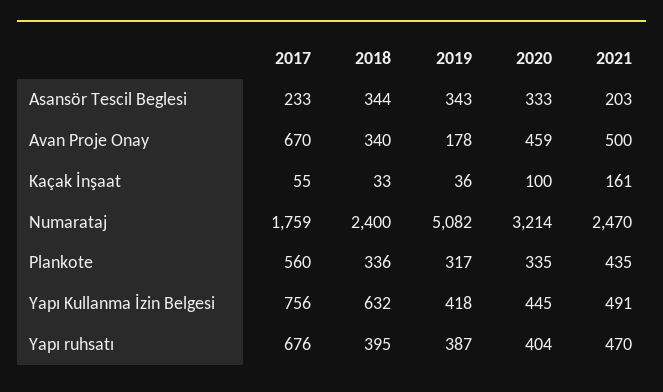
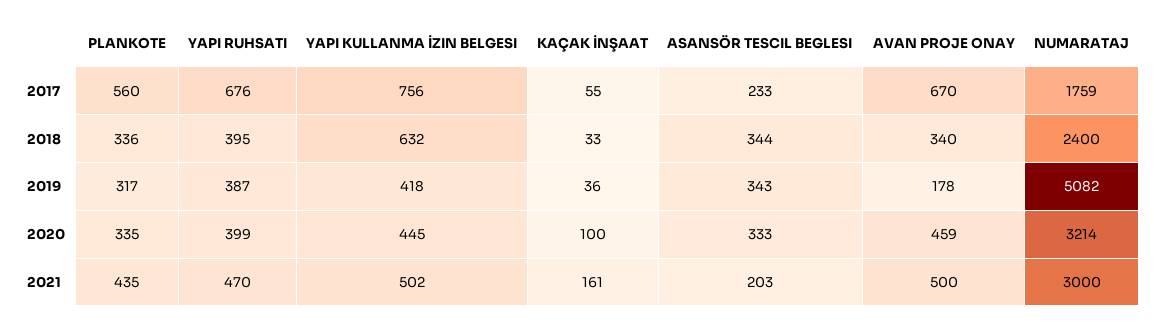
2021, Numarataj: 2470 -> 3000
2021, Yapı Kullanma İzin Belgesi: 491 -> 502
2020, Yapı ruhsatı: 404 -> 399

